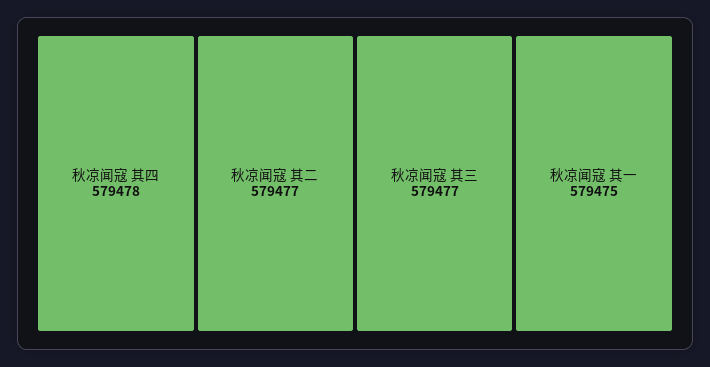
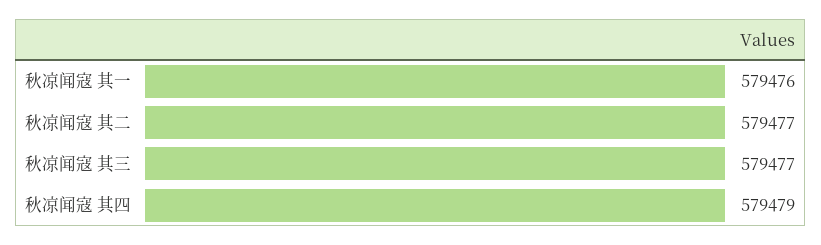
秋凉闻寇 其四: 579478 -> 579479
秋凉闻寇 其一: 579475 -> 579476

